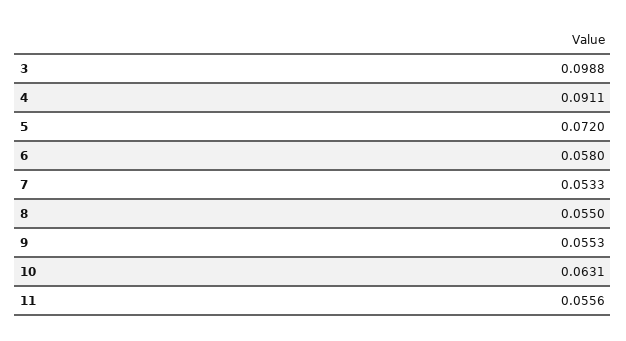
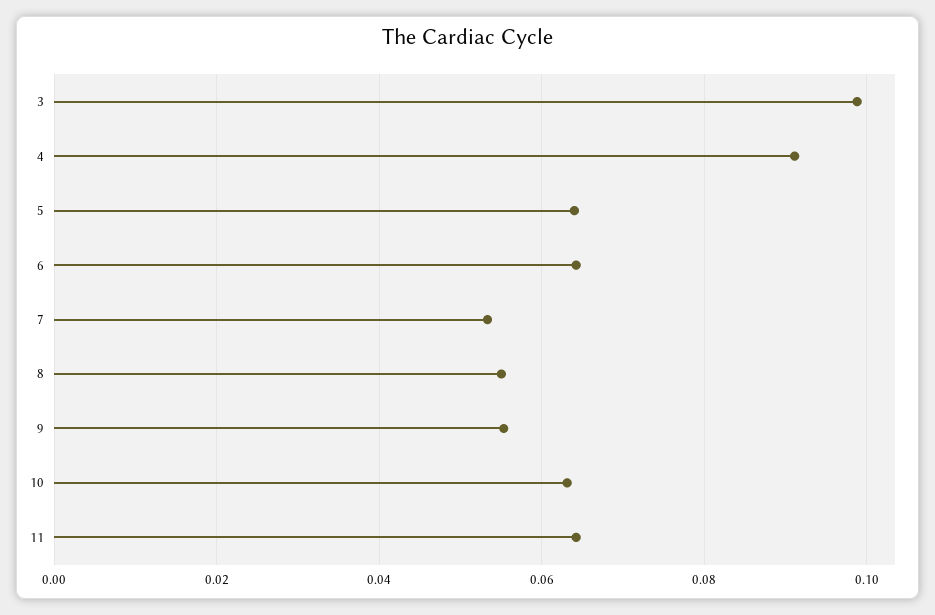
5: 0.072 -> 0.064
6: 0.058 -> 0.064
11: 0.0556 -> 0.064

